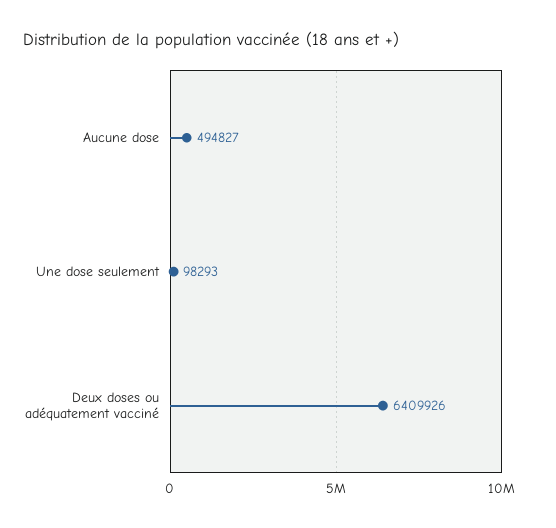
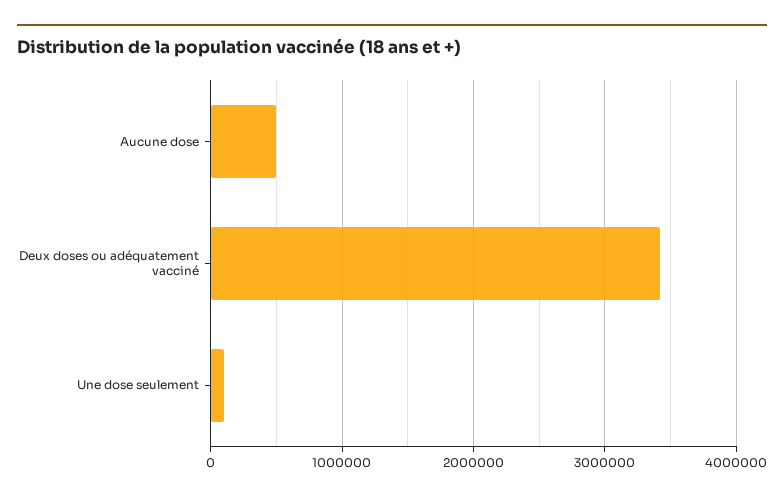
Deux doses ou adéquatement vacciné: 6409926 -> 3400000

